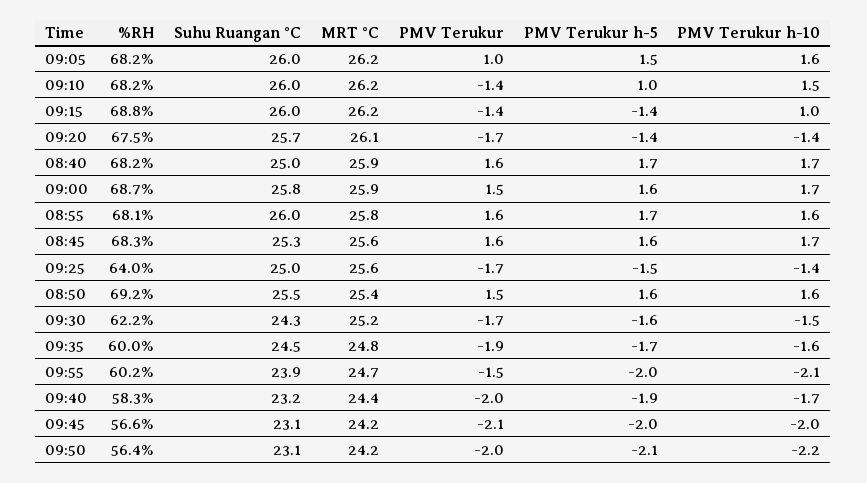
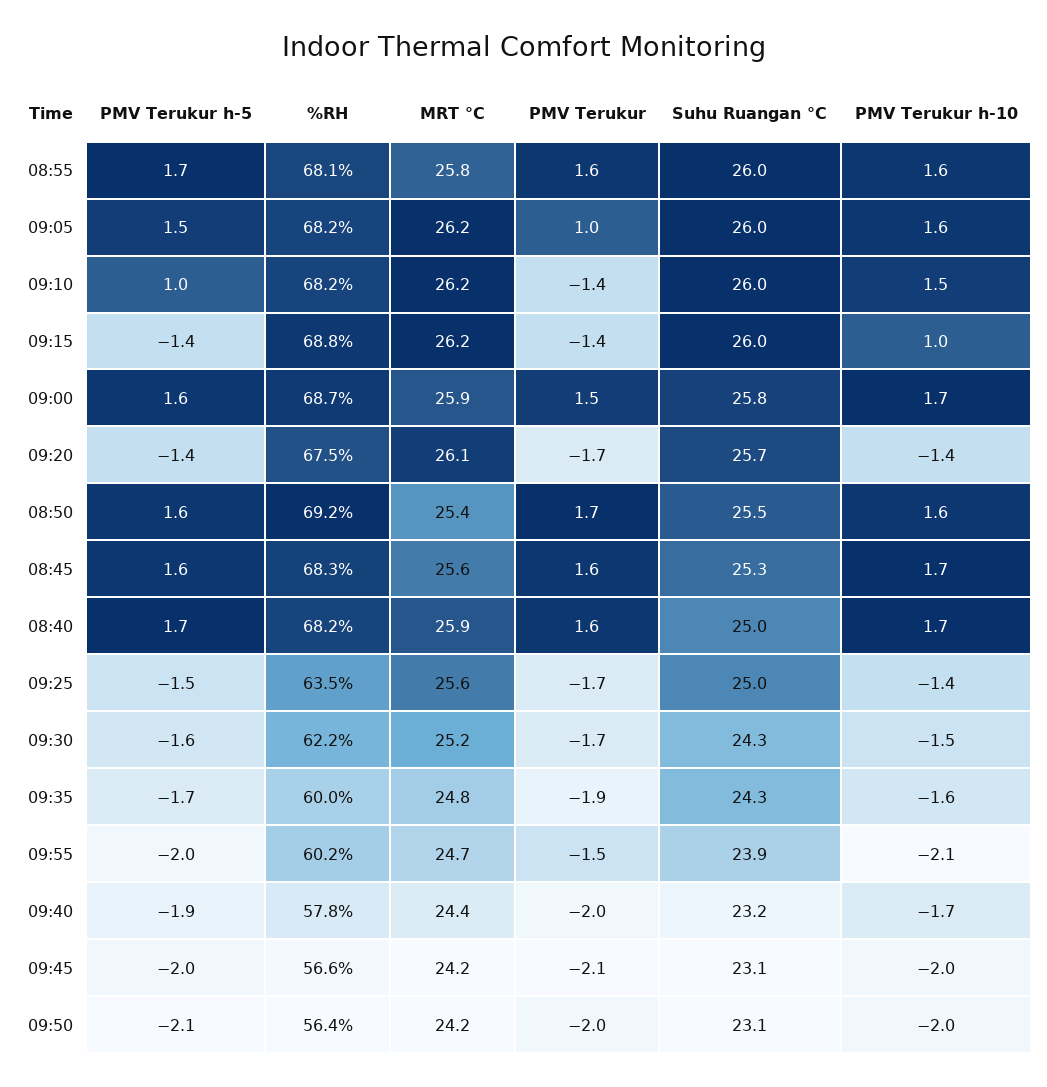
%RH, 09:25: 64 -> 63.5
PMV Terukur, 08:50: 1.5 -> 1.7
Suhu Ruangan °C, 09:35: 24.5 -> 24.3
%RH, 09:40: 58.3 -> 57.8
PMV Terukur h-10, 09:50: -2.2 -> -2

